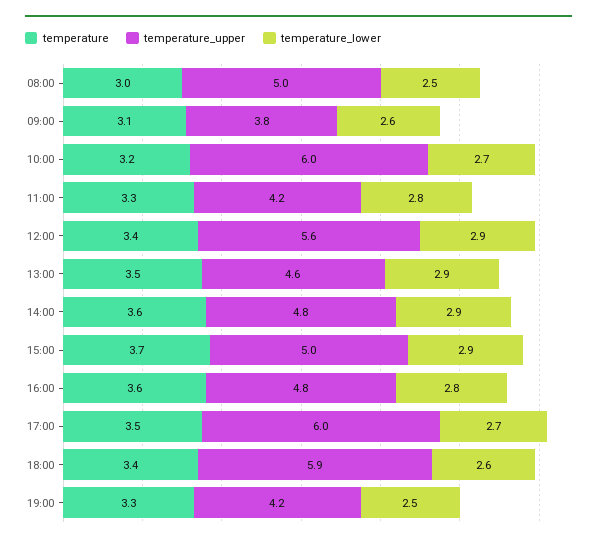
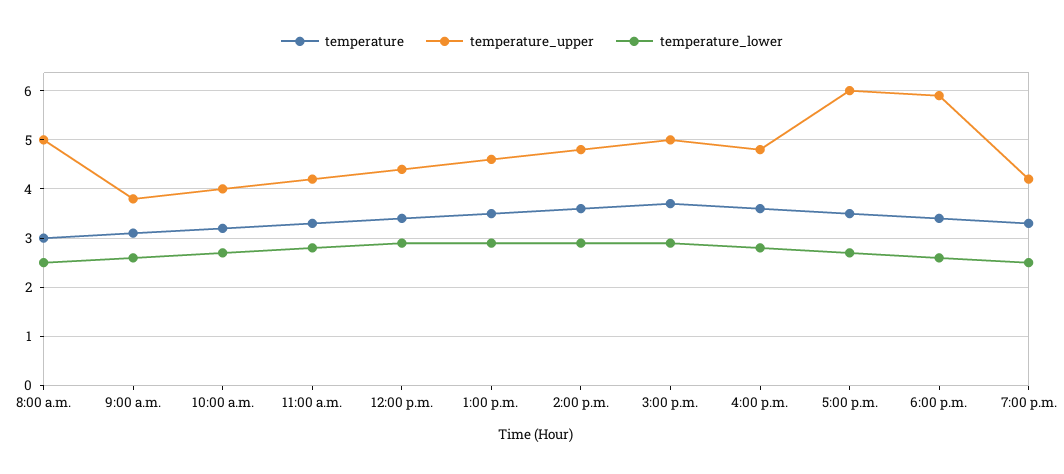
temperature_upper, 10:00: 6 -> 4
temperature_upper, 12:00: 5.6 -> 4.5

